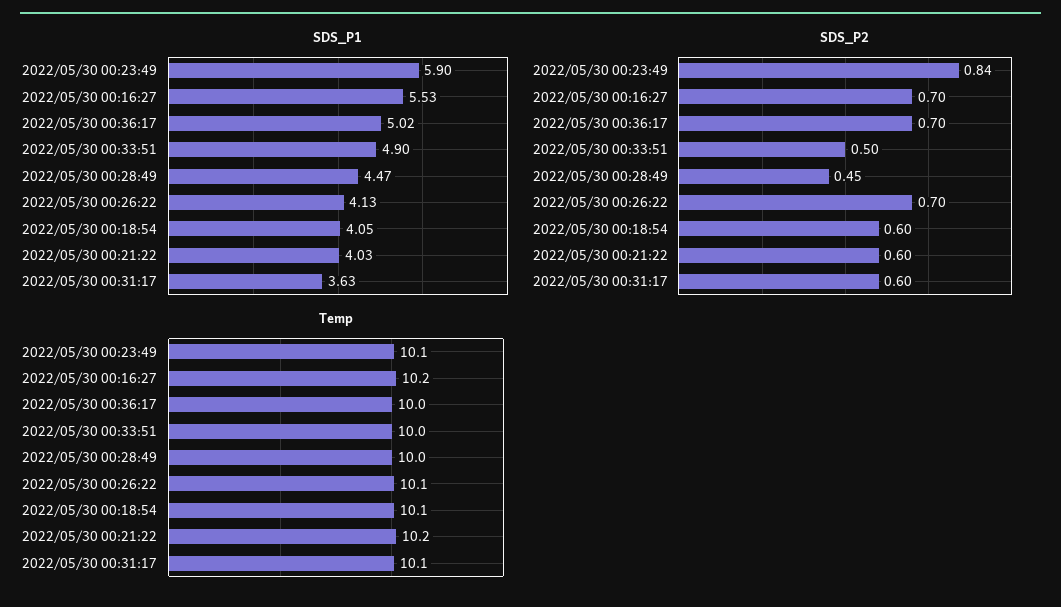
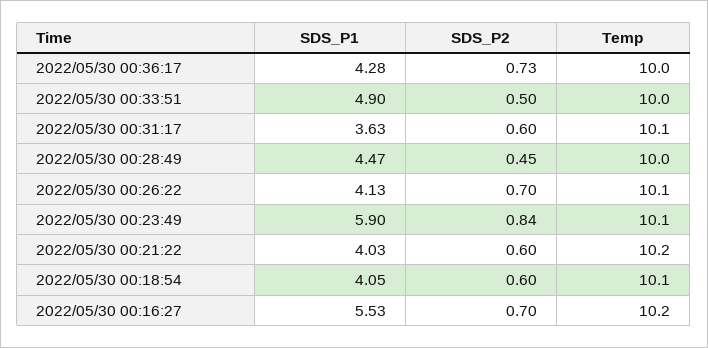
SDS_P1, 2022/05/30 00:36:17: 5.02 -> 4.28
SDS_P2, 2022/05/30 00:36:17: 0.7 -> 0.73

